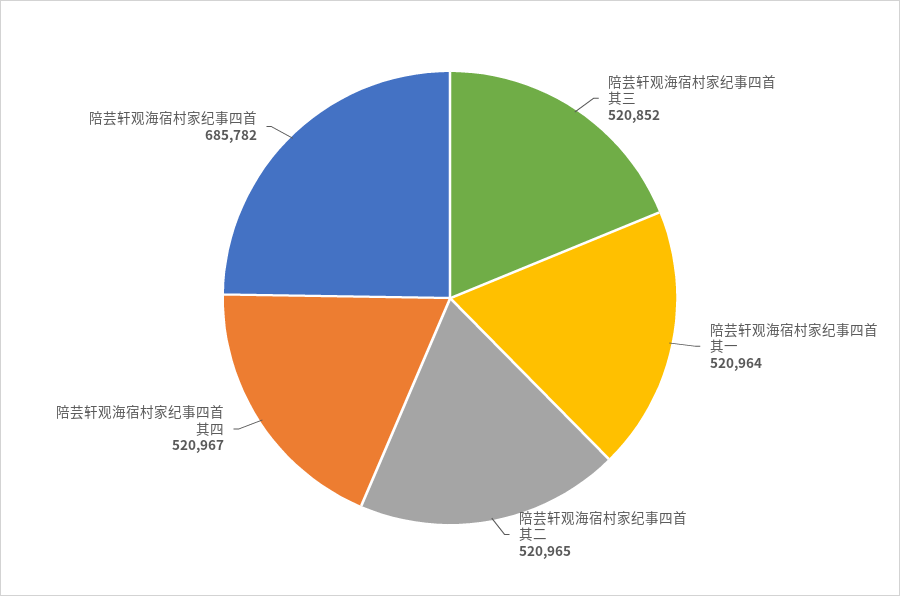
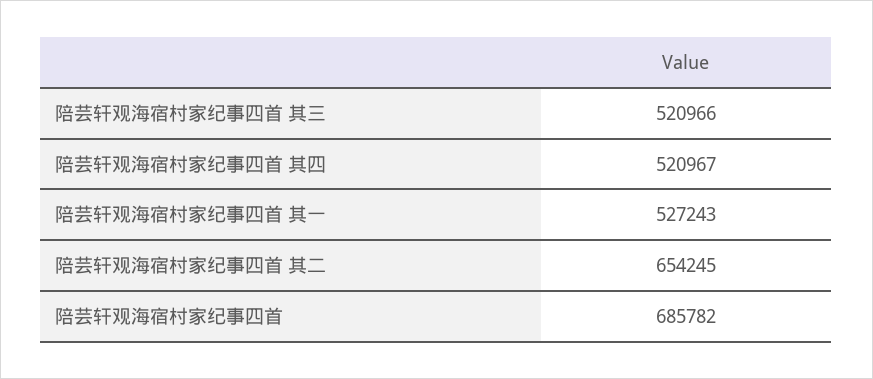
陪芸轩观海宿村家纪事四首 其三: 520852 -> 520966
陪芸轩观海宿村家纪事四首 其一: 520964 -> 527243
陪芸轩观海宿村家纪事四首 其二: 520965 -> 654245

